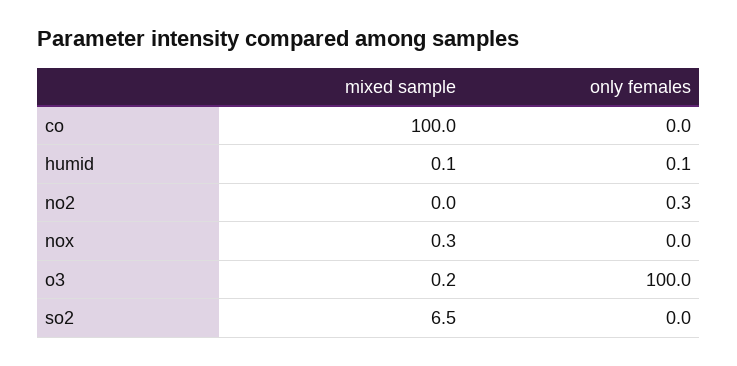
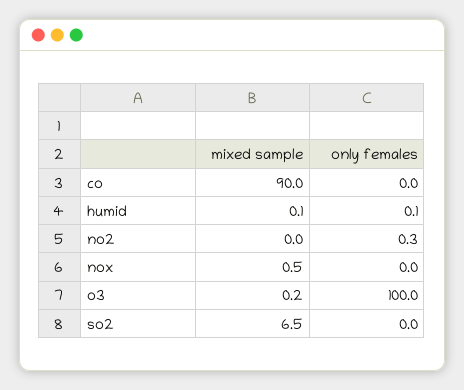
mixed sample, co: 100 -> 90
mixed sample, nox: 0.3 -> 0.5

